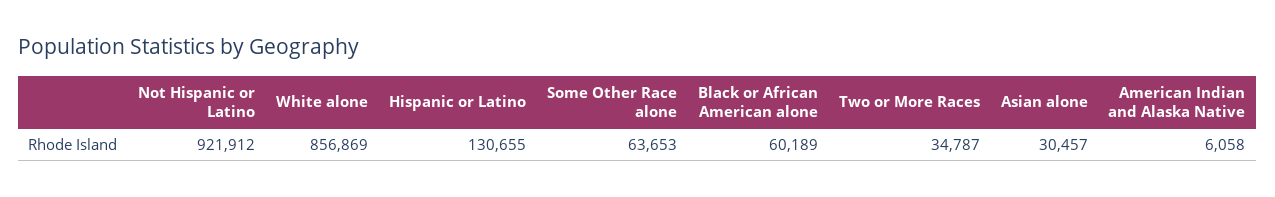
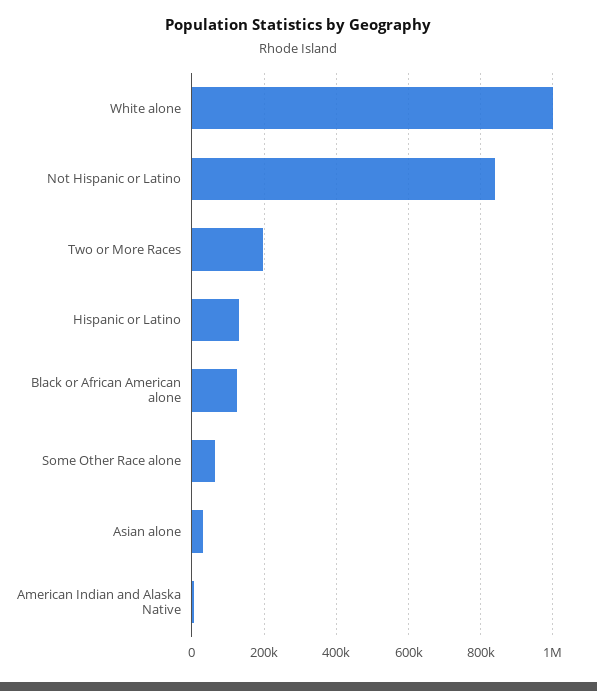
Not Hispanic or Latino: 921912 -> 840000
White alone: 856869 -> 1000000
Black or African American alone: 60189 -> 120000
Two or More Races: 34787 -> 200000

